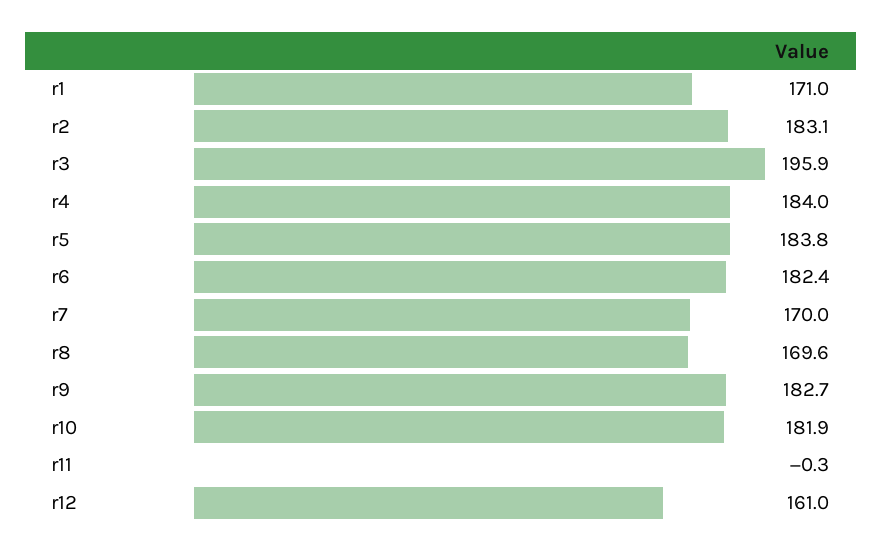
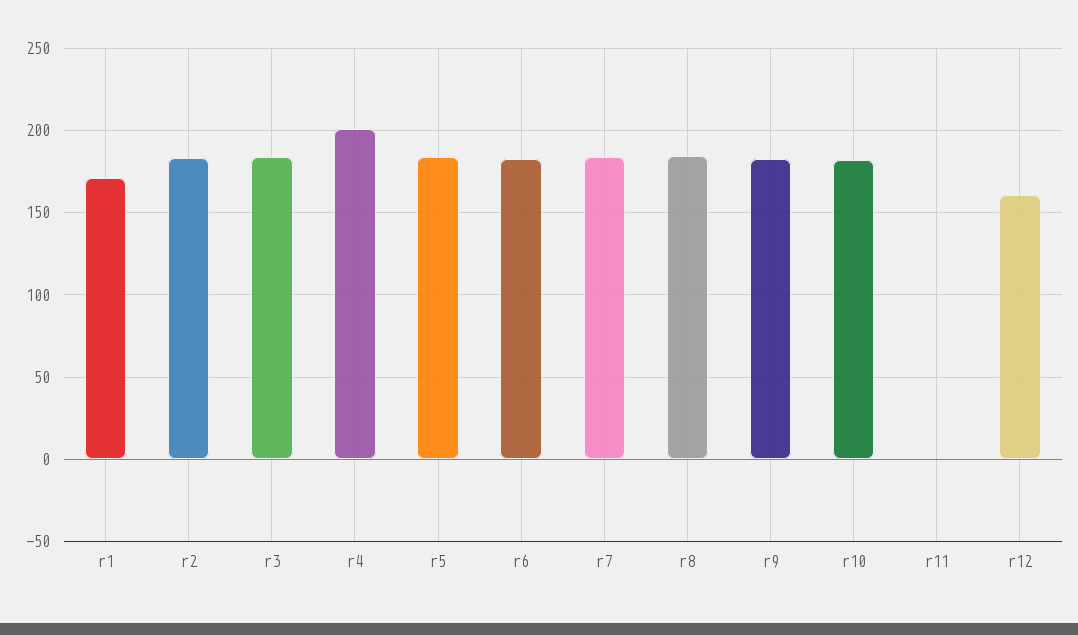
r3: 195.9 -> 185
r4: 184 -> 200
r7: 170 -> 185
r8: 169.6 -> 185

